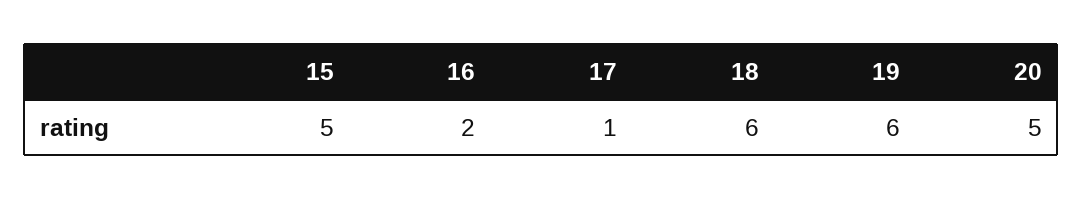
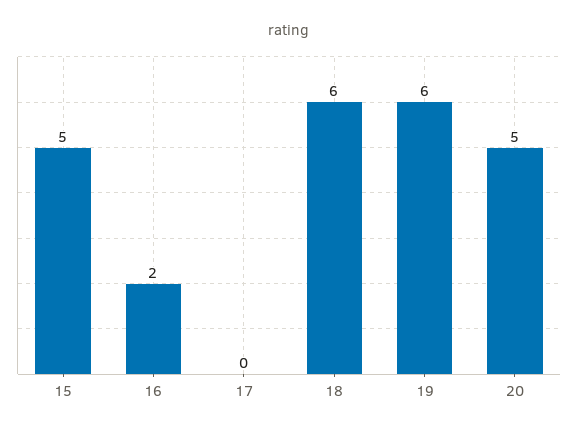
17: 1 -> 0

